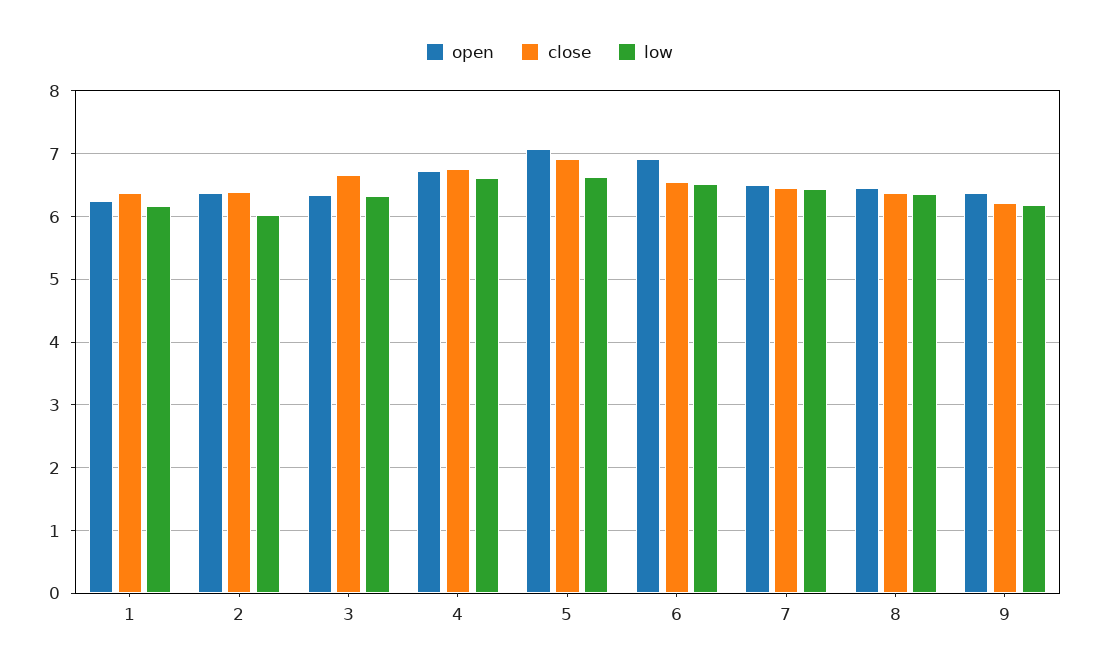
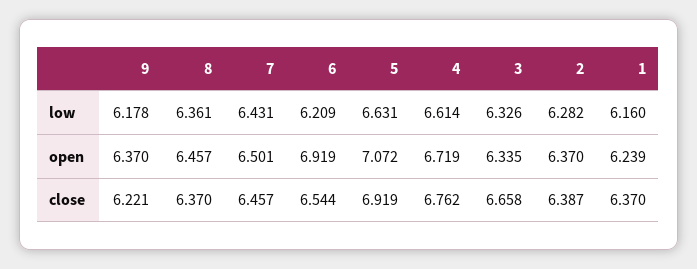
low, 2: 6 -> 6.282
low, 6: 6.5 -> 6.209

